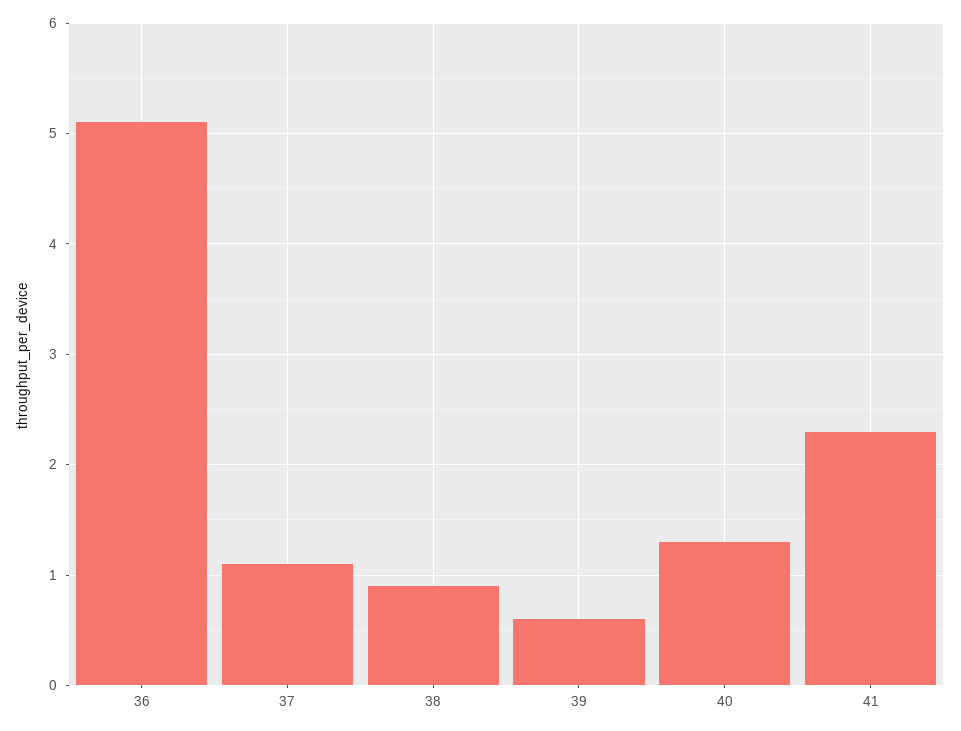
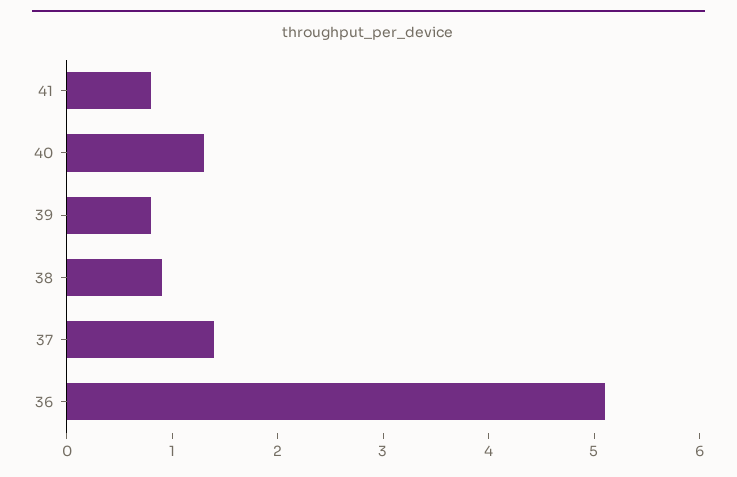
37: 1.1 -> 1.4
39: 0.6 -> 0.8
41: 2.3 -> 0.8

